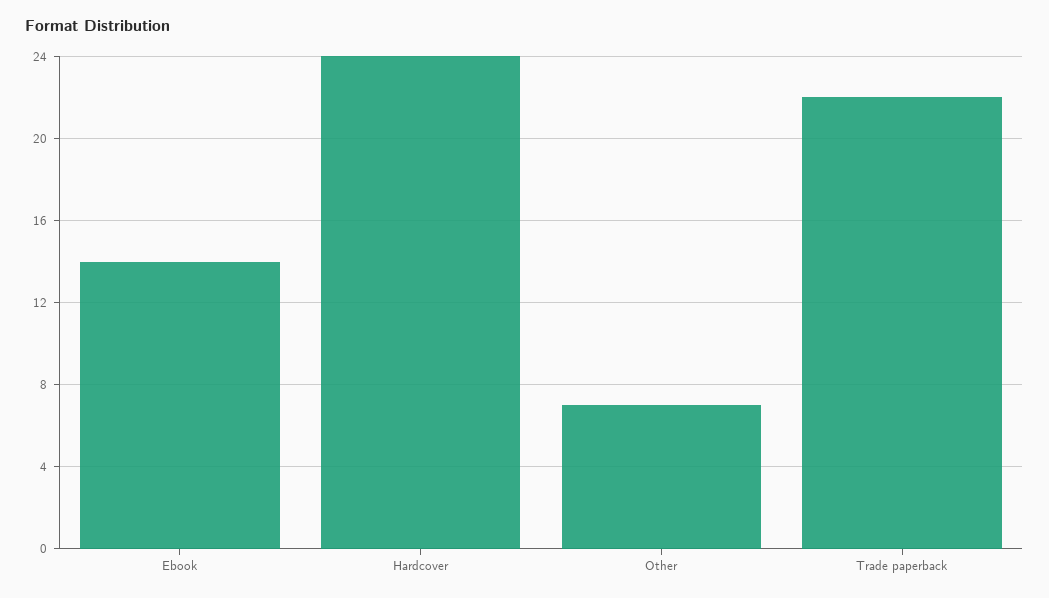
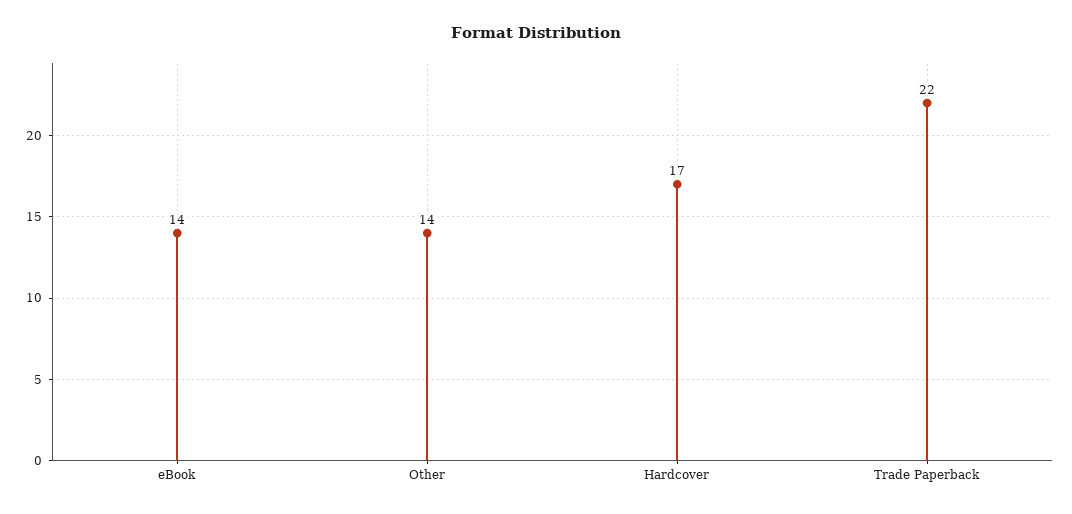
Hardcover: 24 -> 17
Other: 7 -> 14

